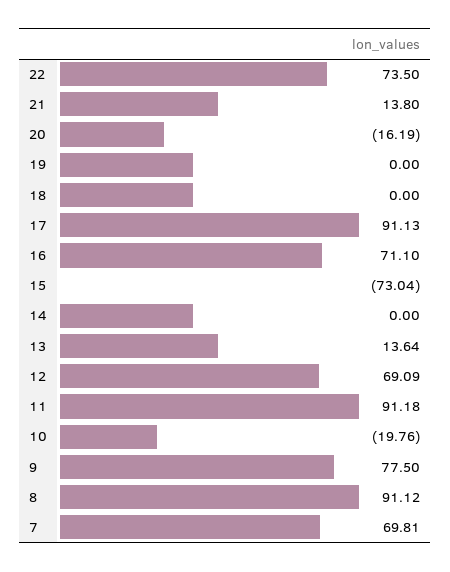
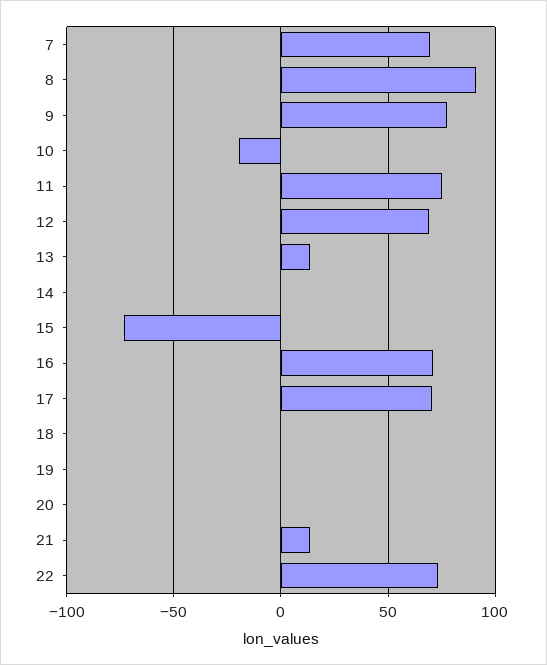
20: -16.19 -> 0
17: 91.13 -> 70
11: 91.18 -> 75

